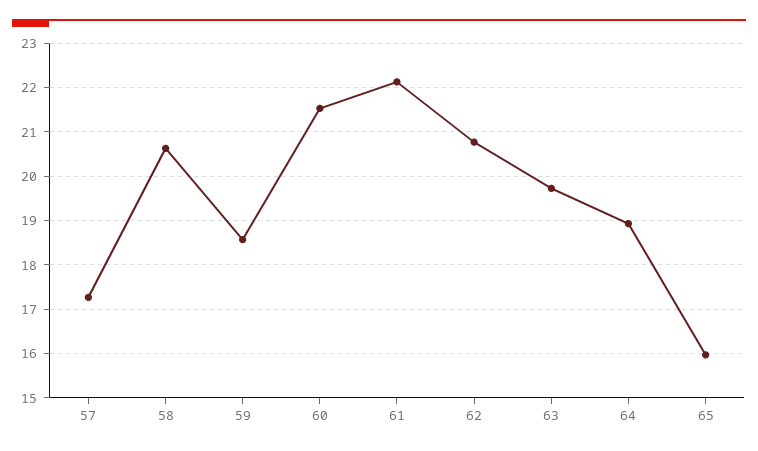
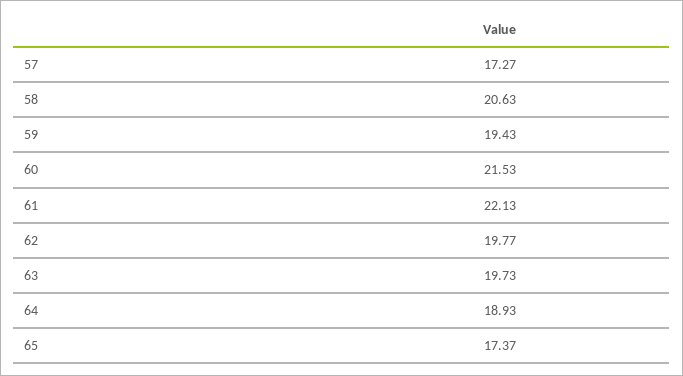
59: 18.6 -> 19.43
62: 20.8 -> 19.77
65: 16 -> 17.37

